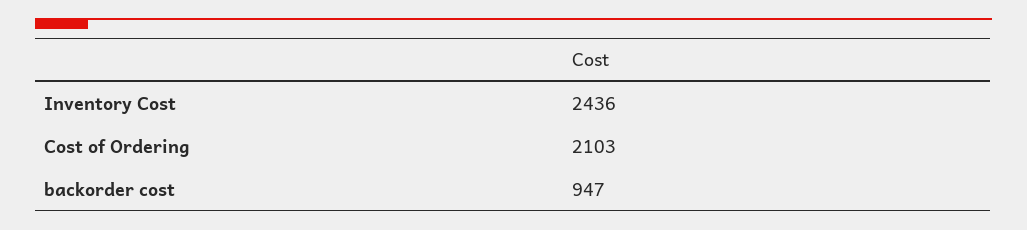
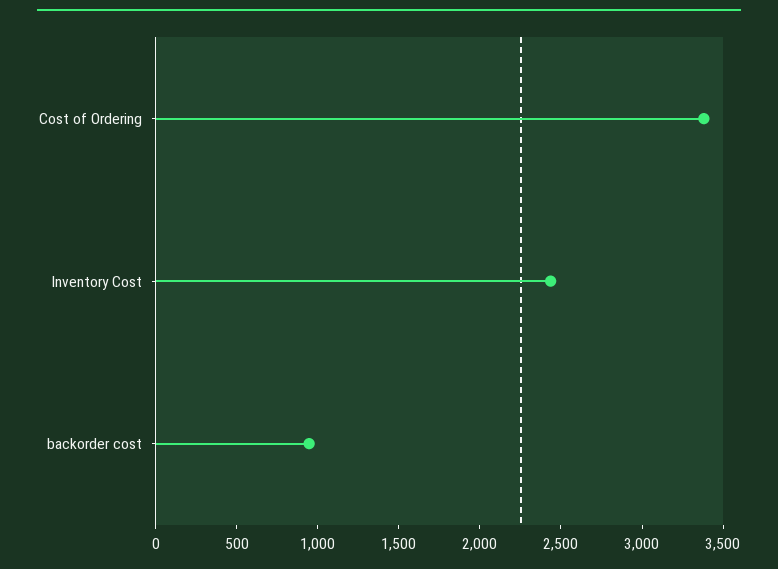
Cost of Ordering: 2103 -> 3400

